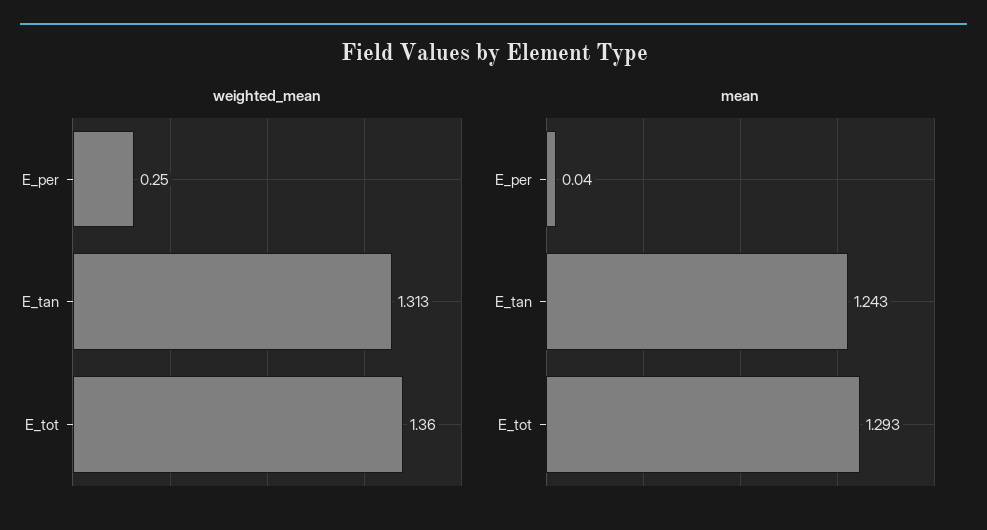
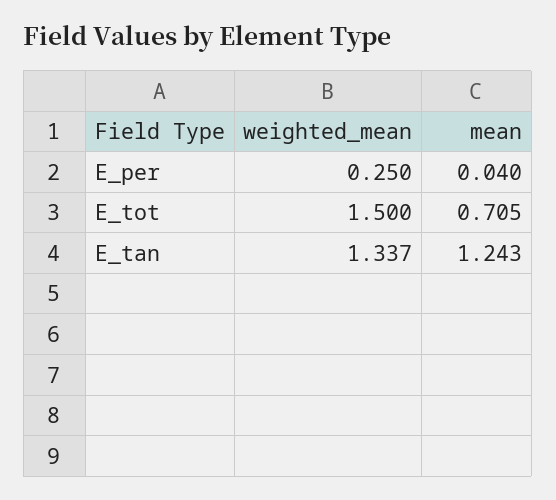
weighted_mean, E_tan: 1.313 -> 1.337
weighted_mean, E_tot: 1.36 -> 1.5
mean, E_tot: 1.293 -> 0.705

